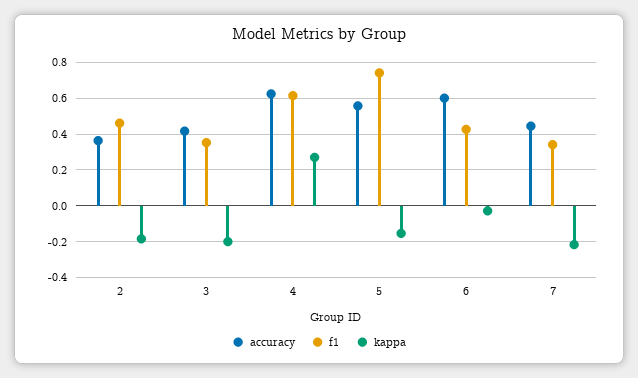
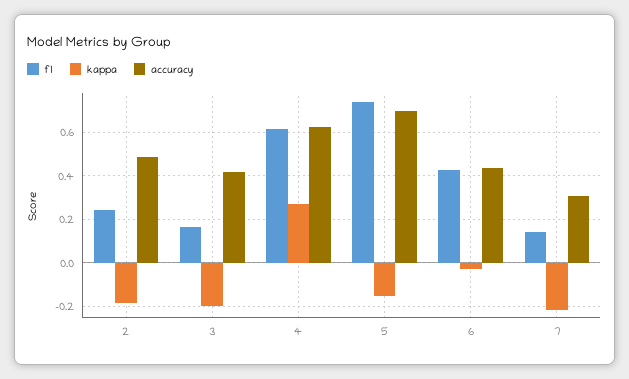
accuracy, 2: 0.35 -> 0.5
f1, 2: 0.45 -> 0.25
f1, 3: 0.35 -> 0.15
accuracy, 5: 0.55 -> 0.7
accuracy, 6: 0.6 -> 0.45
accuracy, 7: 0.45 -> 0.3
f1, 7: 0.35 -> 0.15

